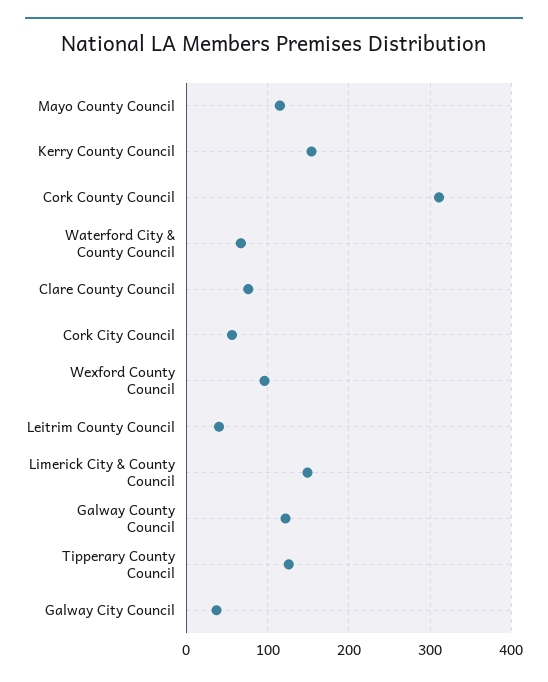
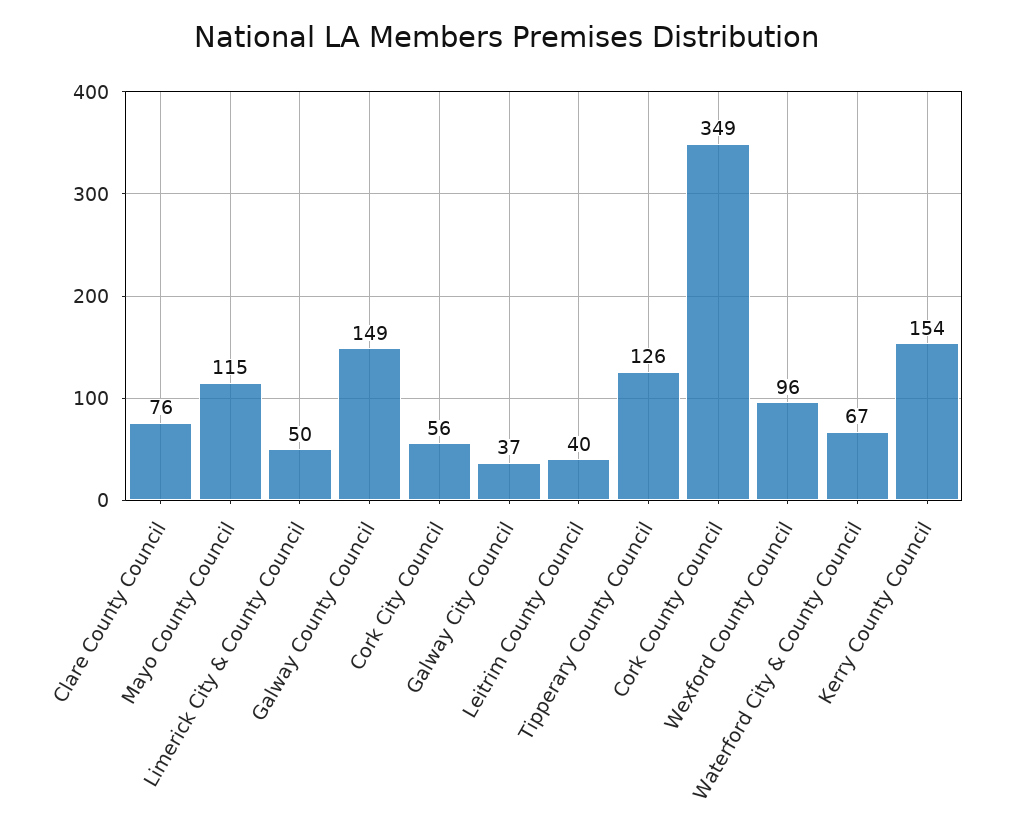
Cork County Council: 310 -> 349
Limerick City & County Council: 150 -> 50
Galway County Council: 120 -> 149

